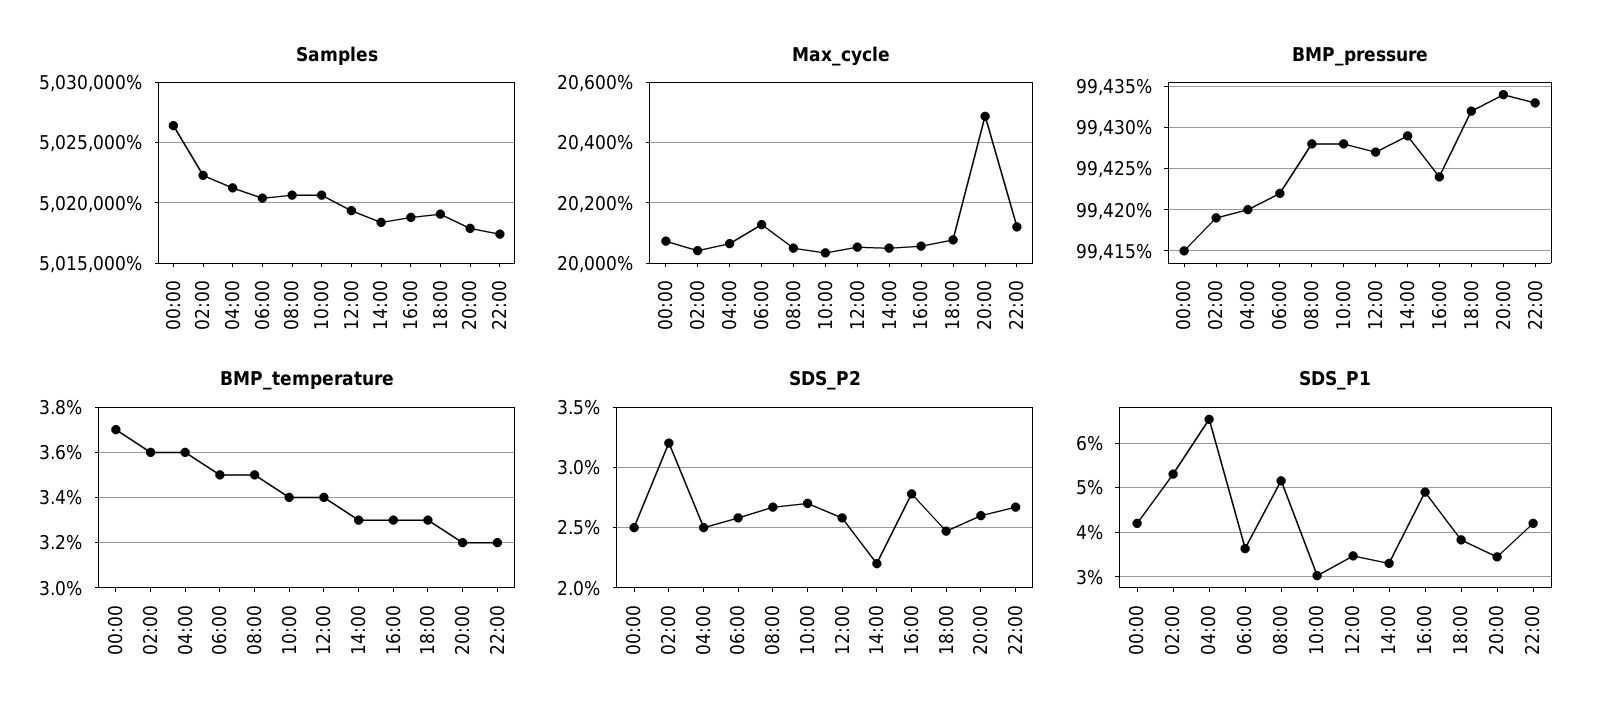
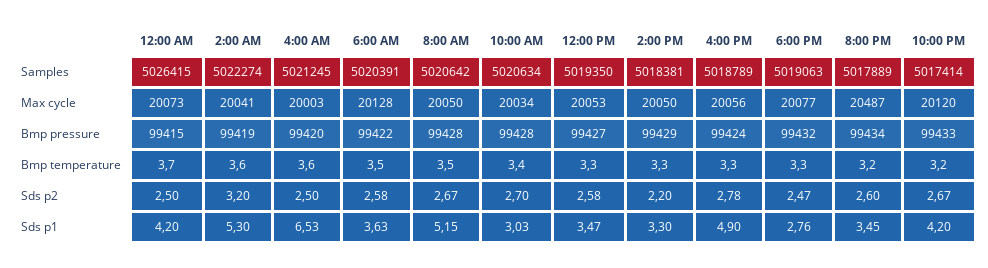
Max_cycle, 04:00: 20060 -> 20003
BMP_temperature, 12:00: 3.4 -> 3.3
SDS_P1, 18:00: 3.8 -> 2.76

